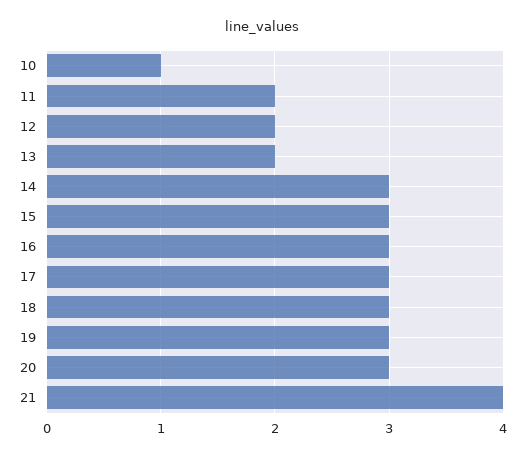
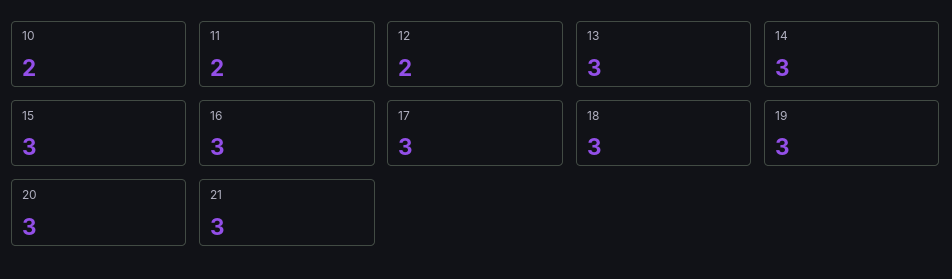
10: 1 -> 2
13: 2 -> 3
21: 4 -> 3

